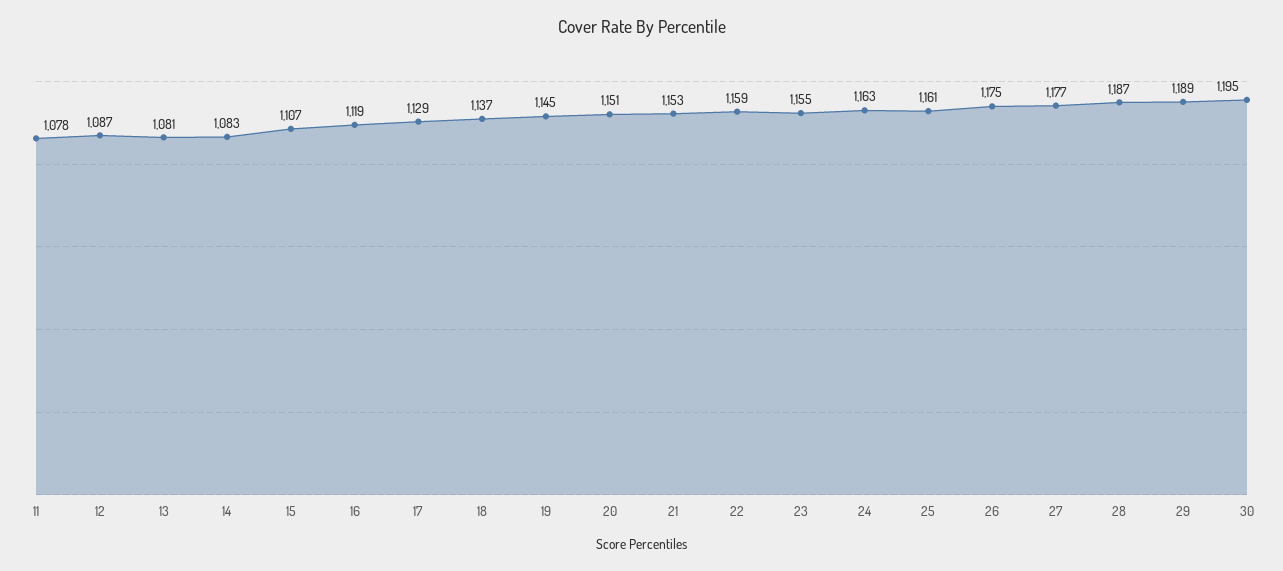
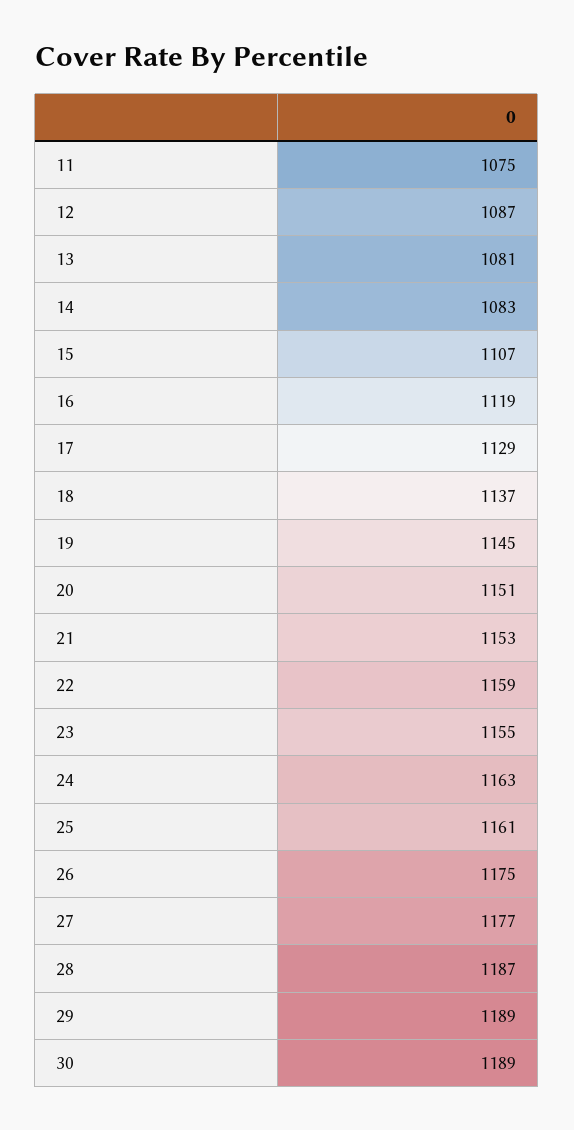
11: 1078 -> 1075
30: 1195 -> 1189

